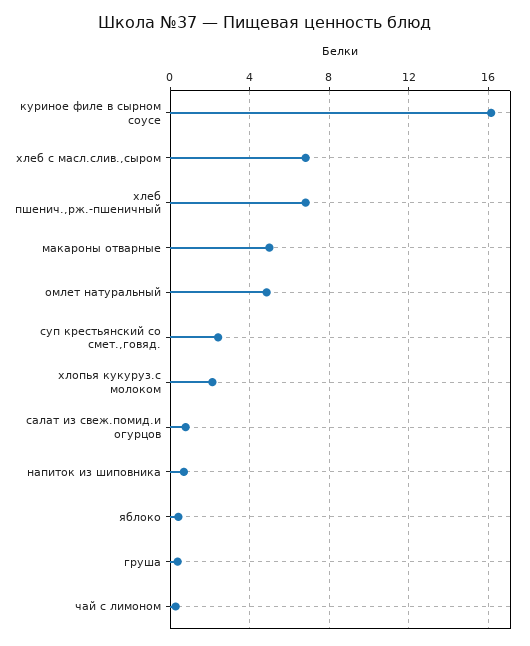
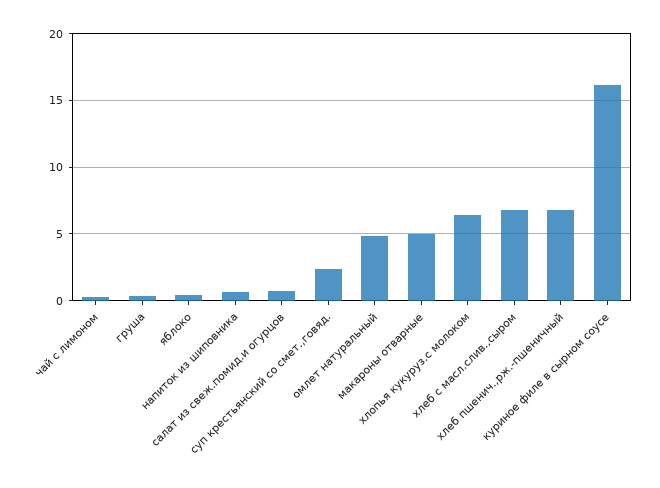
хлопья кукуруз.с молоком: 2 -> 6.5

